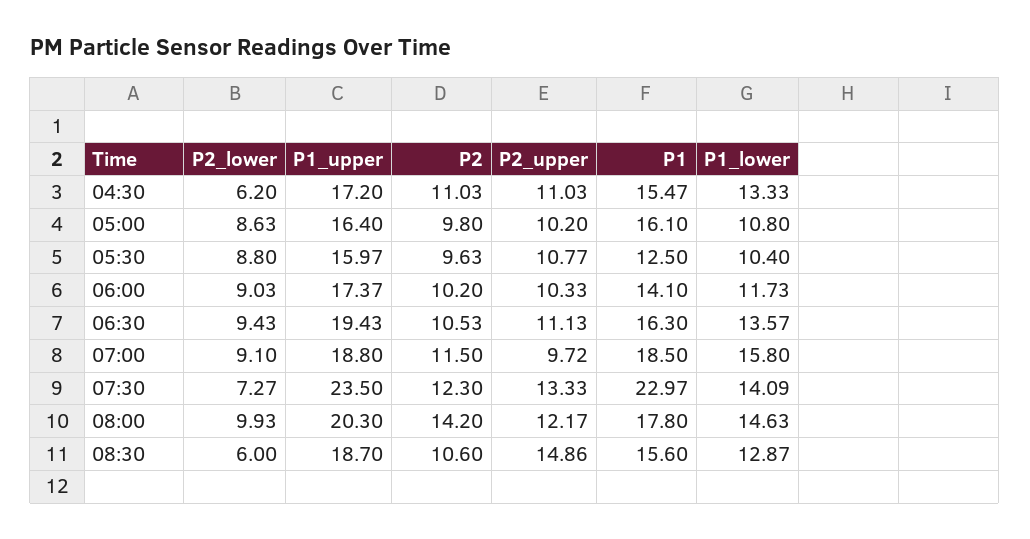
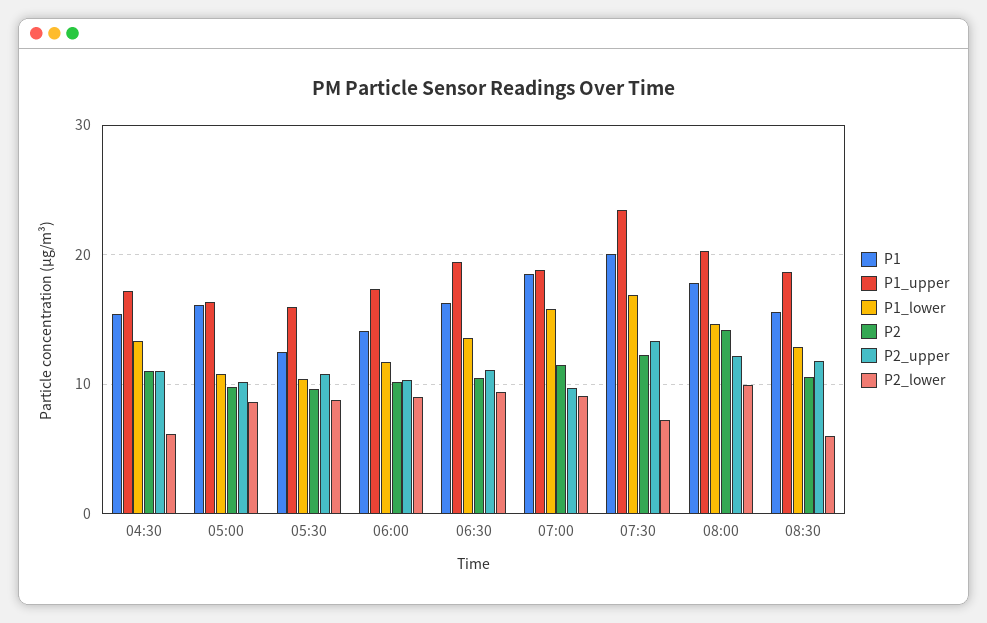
P1, 07:30: 22.97 -> 20
P1_lower, 07:30: 14.09 -> 17
P2_upper, 08:30: 14.86 -> 12

